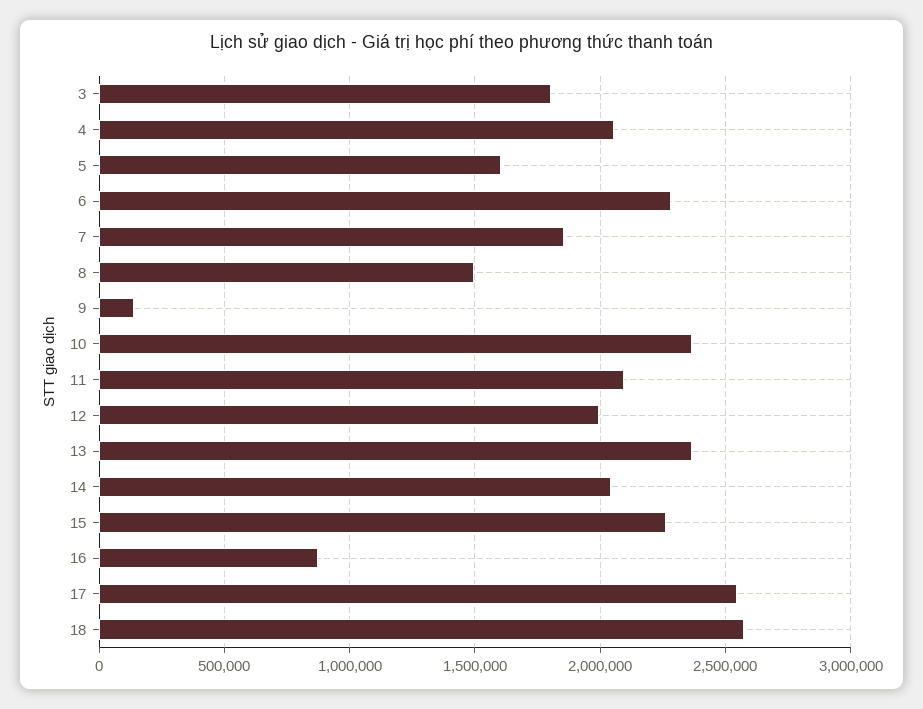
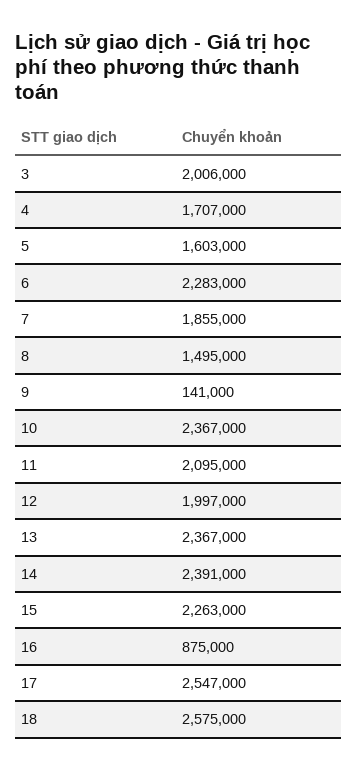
3: 1800000 -> 2006000
4: 2050000 -> 1707000
14: 2050000 -> 2391000

